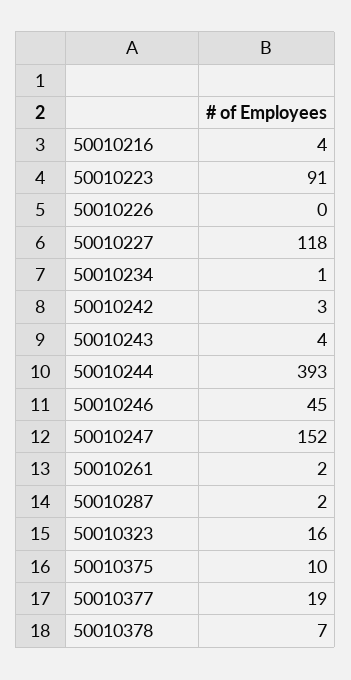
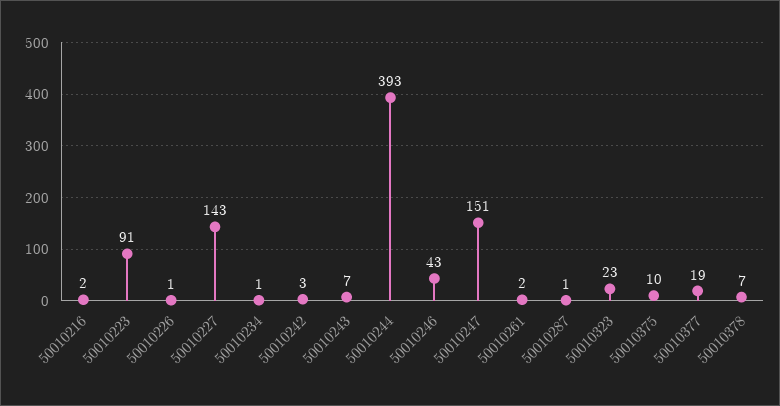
50010216: 4 -> 2
50010226: 0 -> 1
50010227: 118 -> 143
50010243: 4 -> 7
50010246: 45 -> 43
50010247: 152 -> 151
50010287: 2 -> 1
50010323: 16 -> 23

